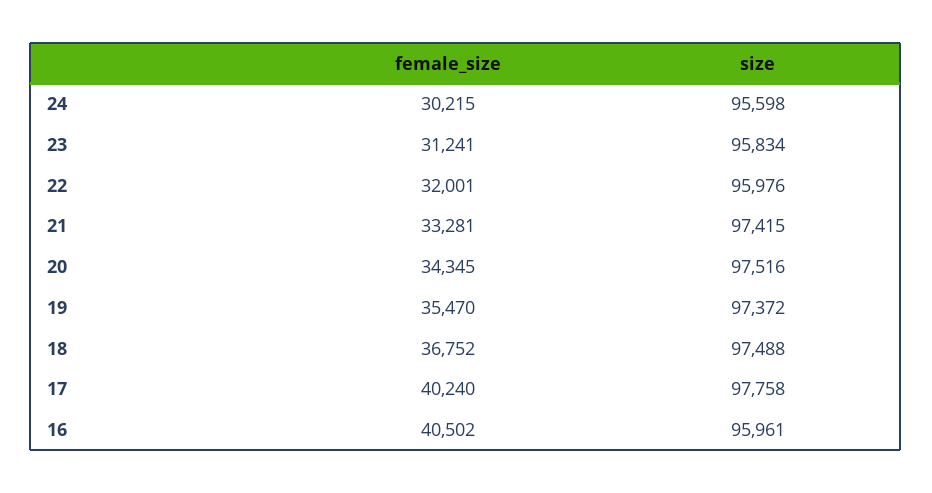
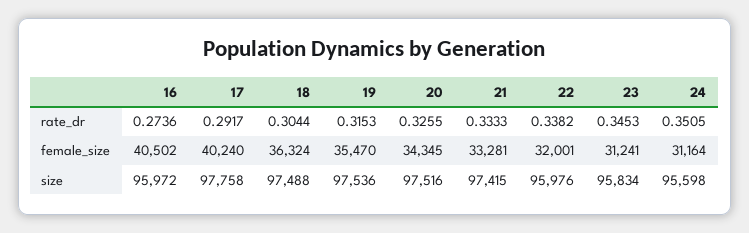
female_size, 24: 30215 -> 31164
size, 19: 97372 -> 97536
female_size, 18: 36752 -> 36324
size, 16: 95961 -> 95972
rate_dr, 16: none -> 0.2736
rate_dr, 17: none -> 0.2917
rate_dr, 18: none -> 0.3044
rate_dr, 19: none -> 0.3153
rate_dr, 20: none -> 0.3255
rate_dr, 21: none -> 0.3333
rate_dr, 22: none -> 0.3382
rate_dr, 23: none -> 0.3453
rate_dr, 24: none -> 0.3505

